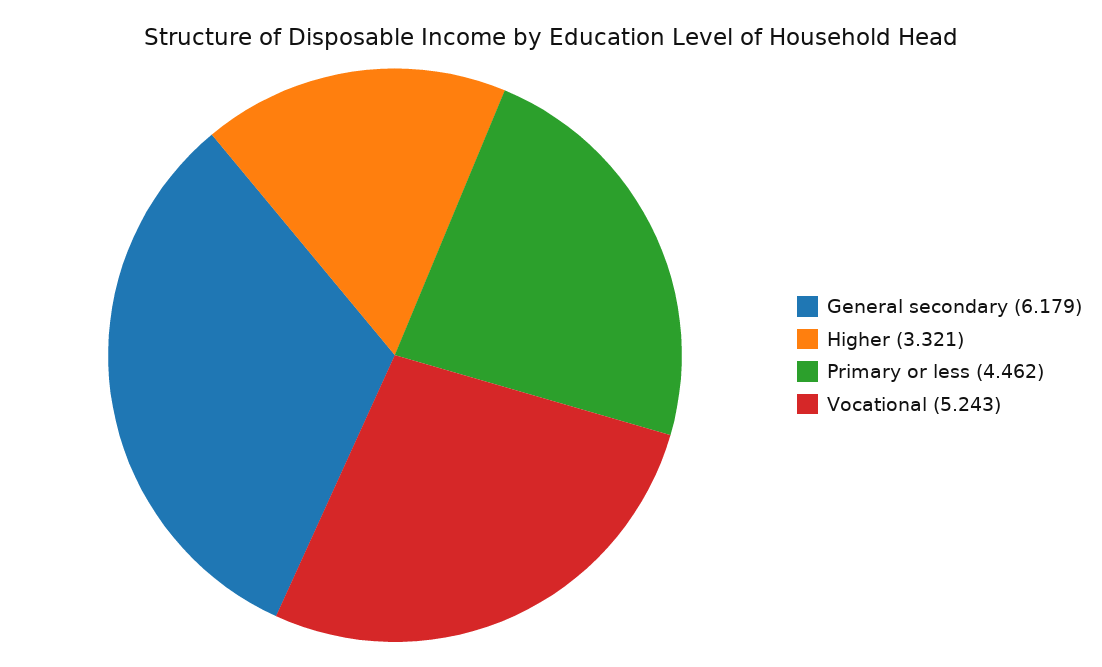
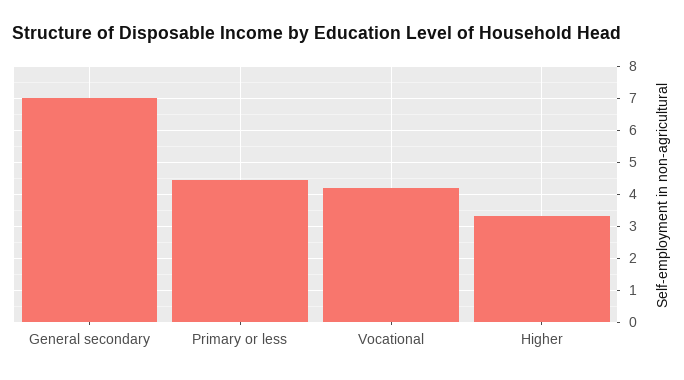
General secondary: 6.179 -> 7
Vocational: 5.243 -> 4.2

